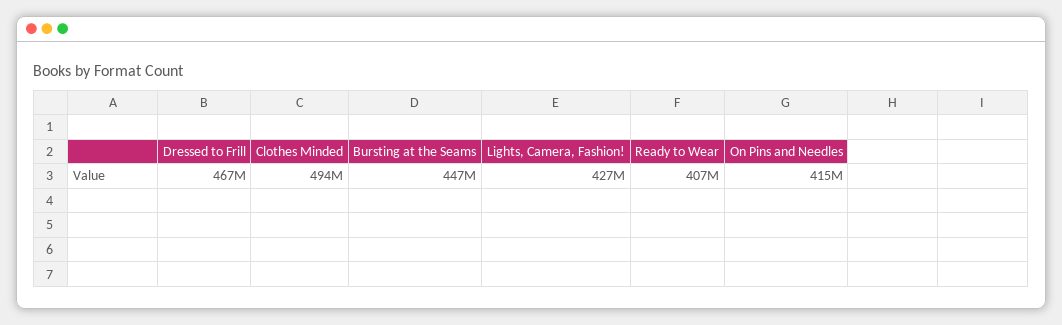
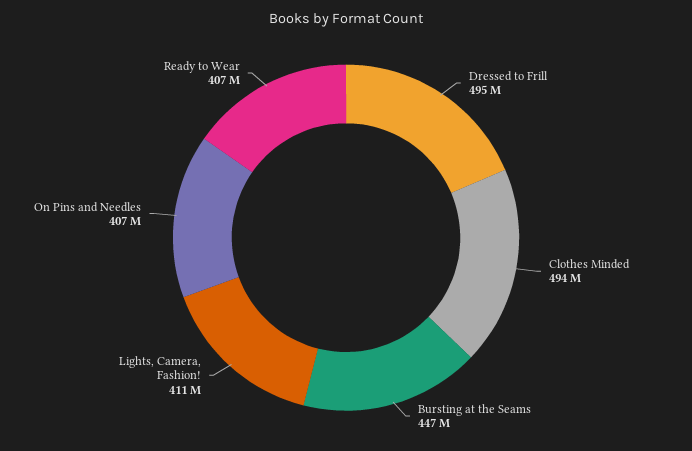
Dressed to Frill: 467000000 -> 495000000
Lights, Camera, Fashion!: 427000000 -> 411000000
On Pins and Needles: 415000000 -> 407000000

